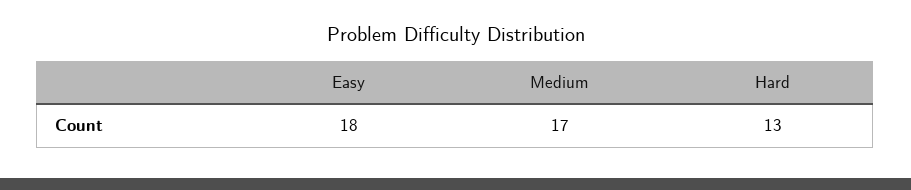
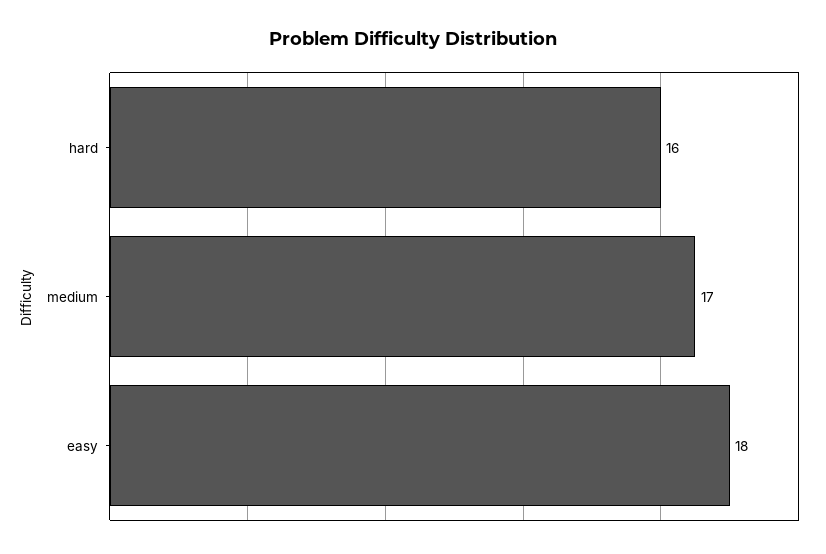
Hard: 13 -> 16

